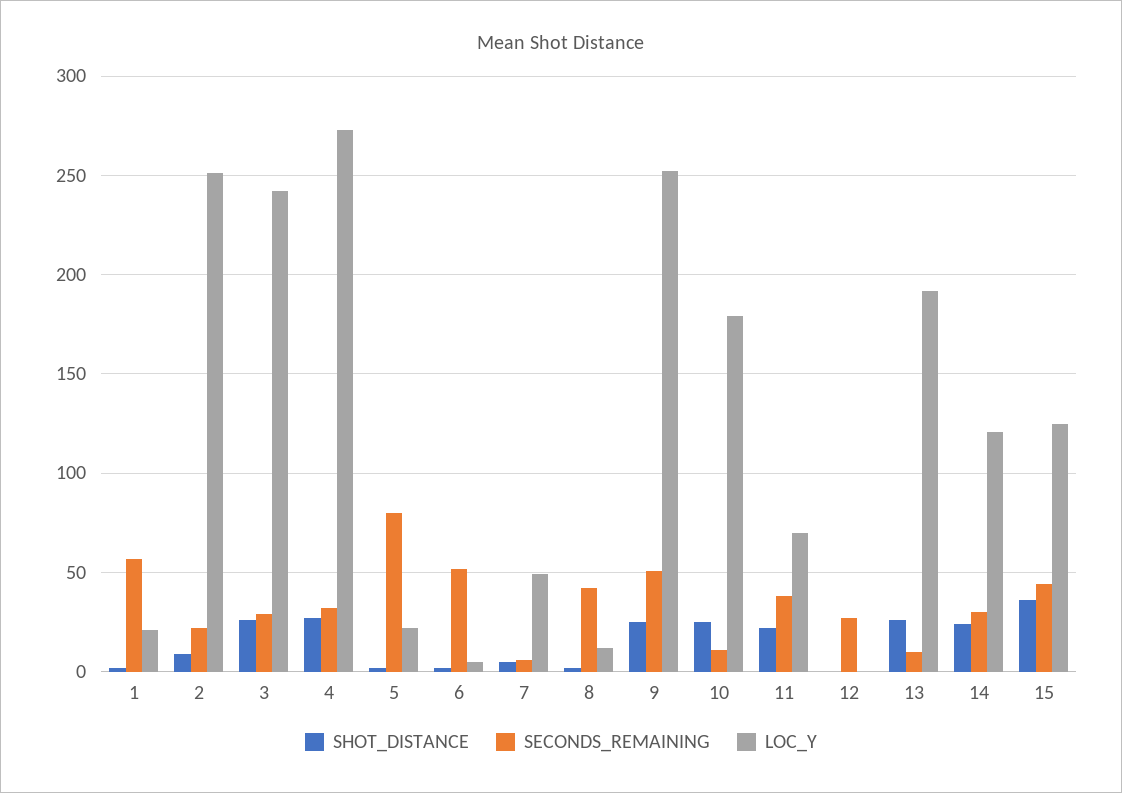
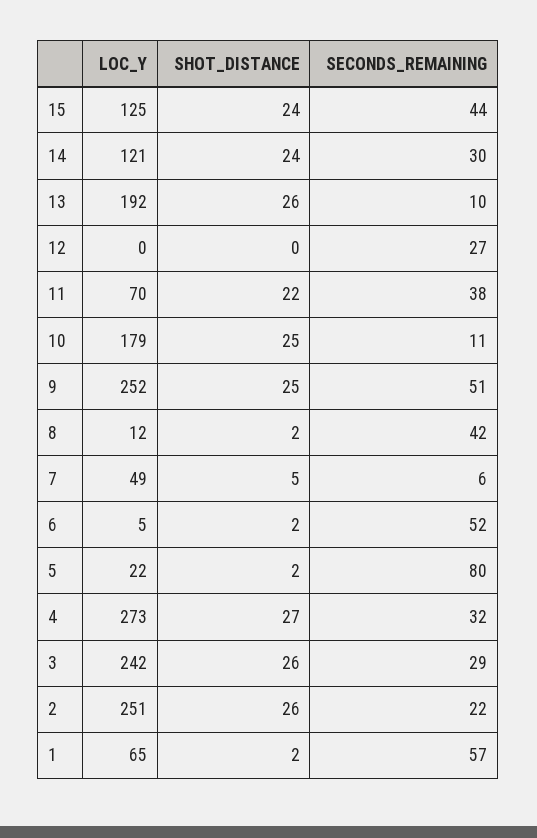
LOC_Y, 1: 20 -> 65
SHOT_DISTANCE, 2: 10 -> 26
SHOT_DISTANCE, 15: 35 -> 24

